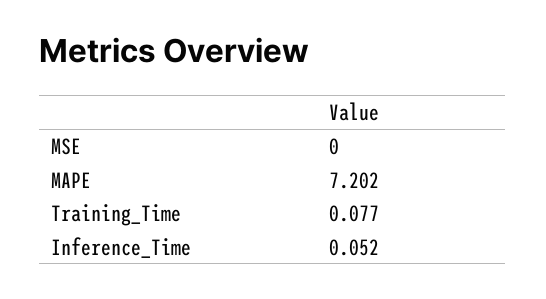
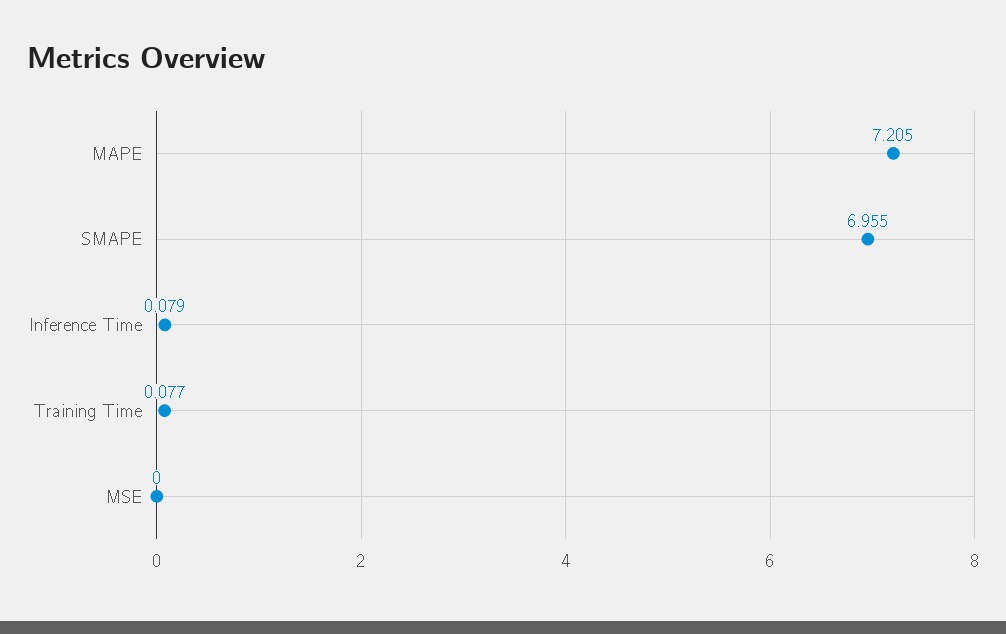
MAPE: 7.202 -> 7.205
Inference_Time: 0.052 -> 0.079
SMAPE: none -> 6.955

